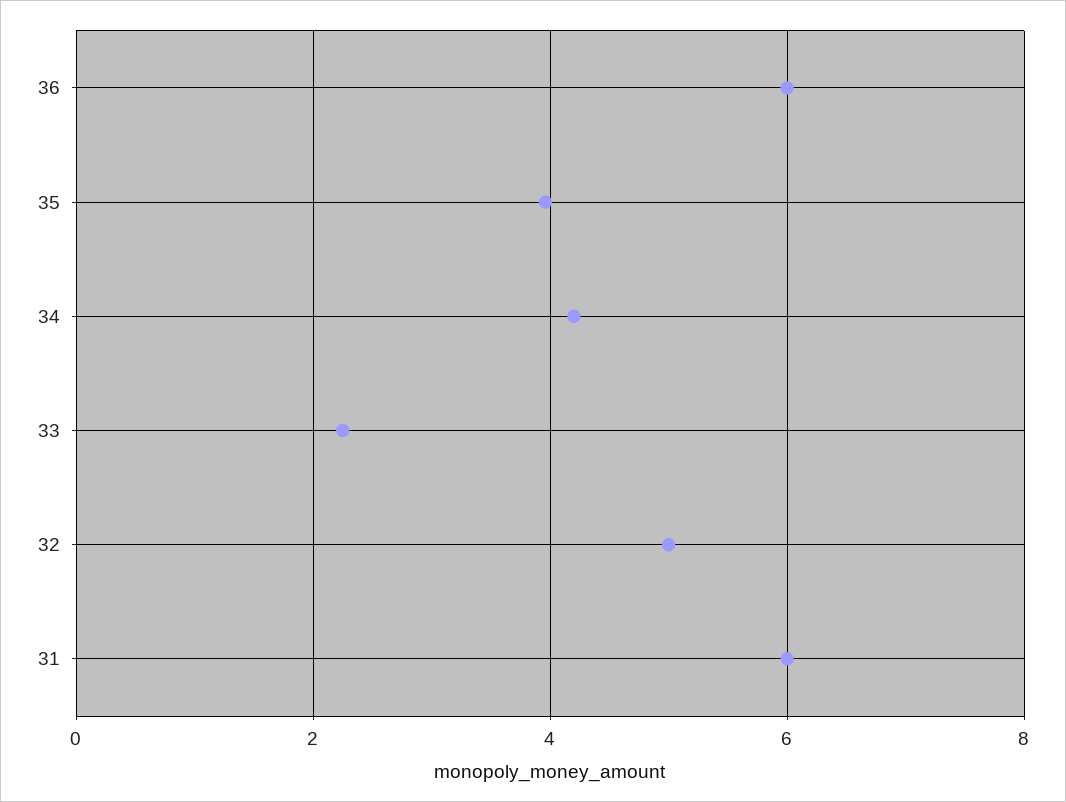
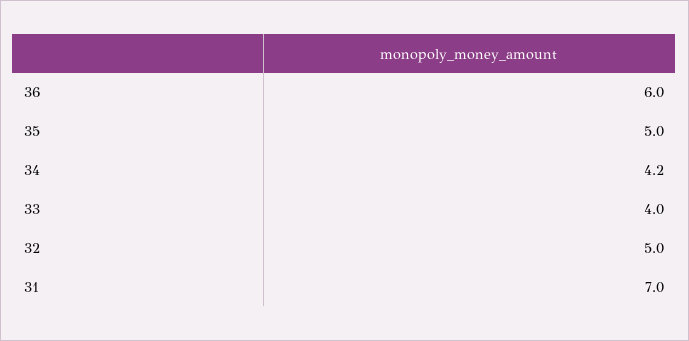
35: 4 -> 5
33: 2.2 -> 4
31: 6 -> 7

